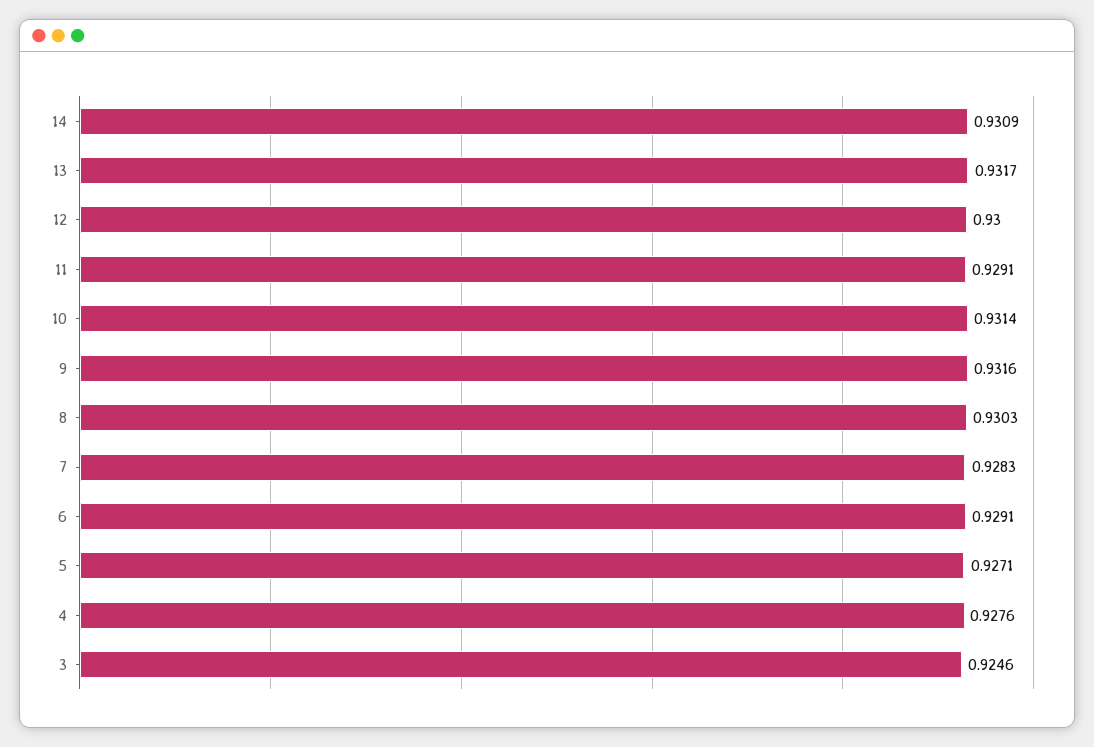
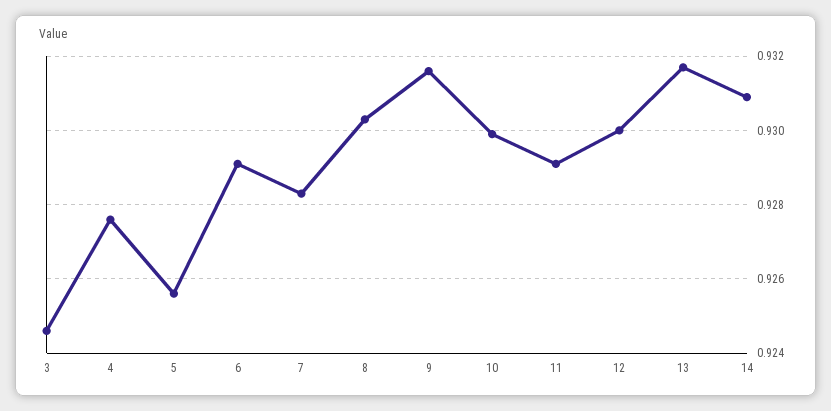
10: 0.9314 -> 0.93
5: 0.9271 -> 0.9255

